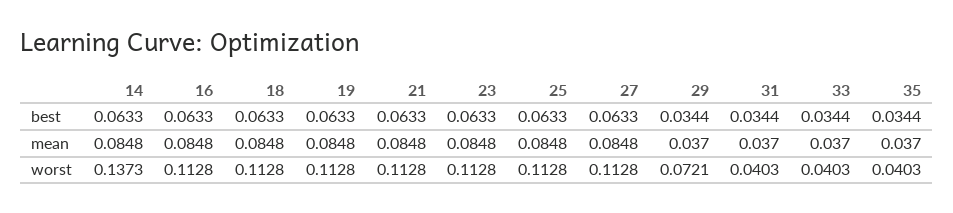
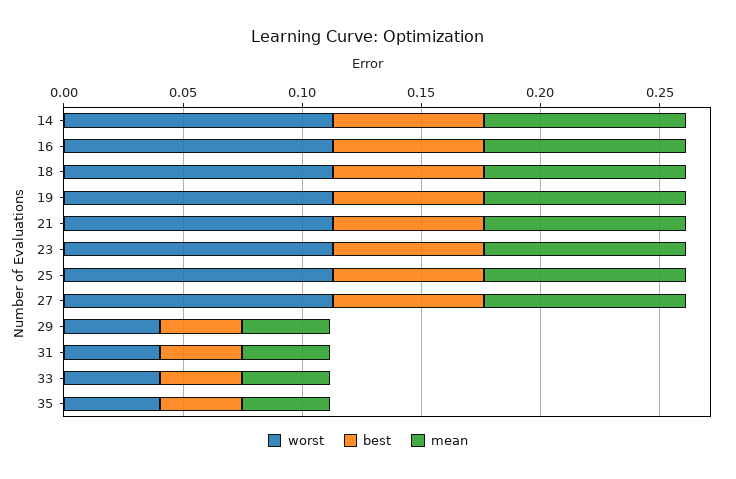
worst, 14: 0.1373 -> 0.11
worst, 29: 0.0721 -> 0.04

